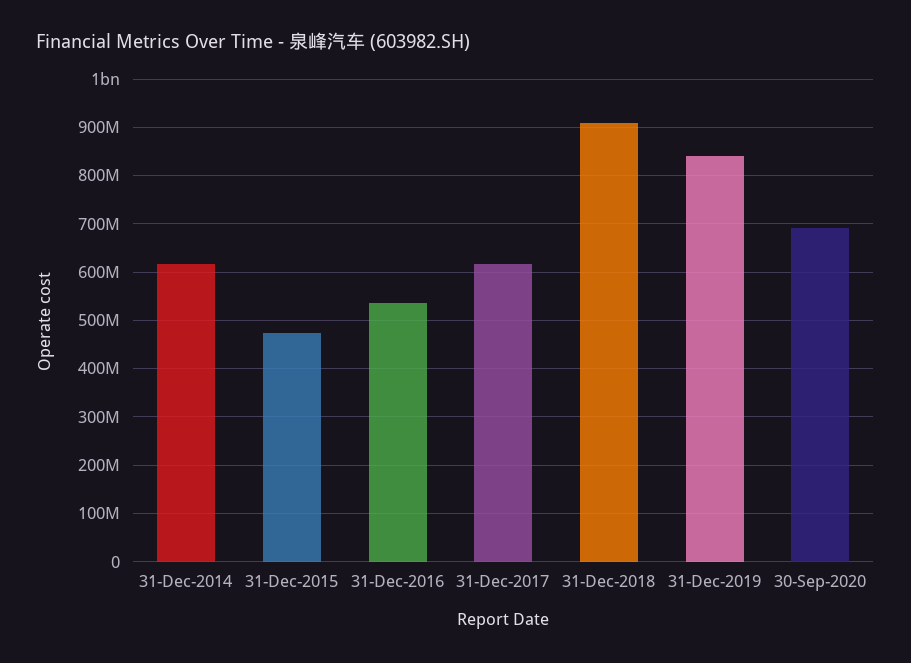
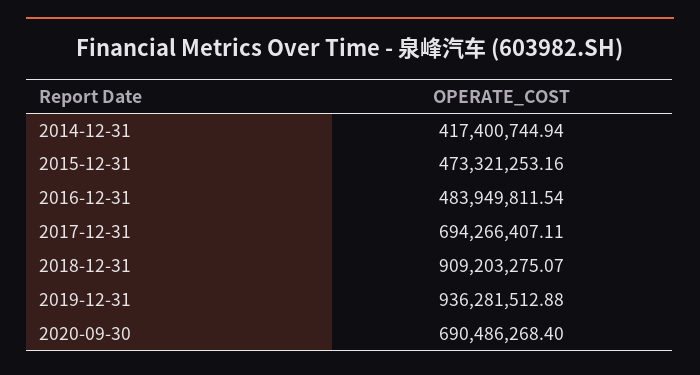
31-Dec-2014: 620000000 -> 417400744.94
31-Dec-2016: 540000000 -> 483949811.54
31-Dec-2017: 620000000 -> 694266407.11
31-Dec-2019: 840000000 -> 936281512.88

